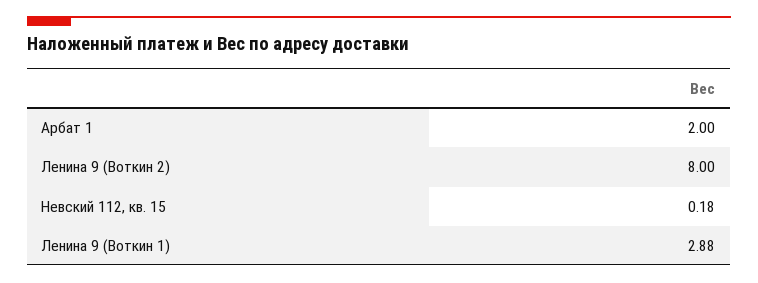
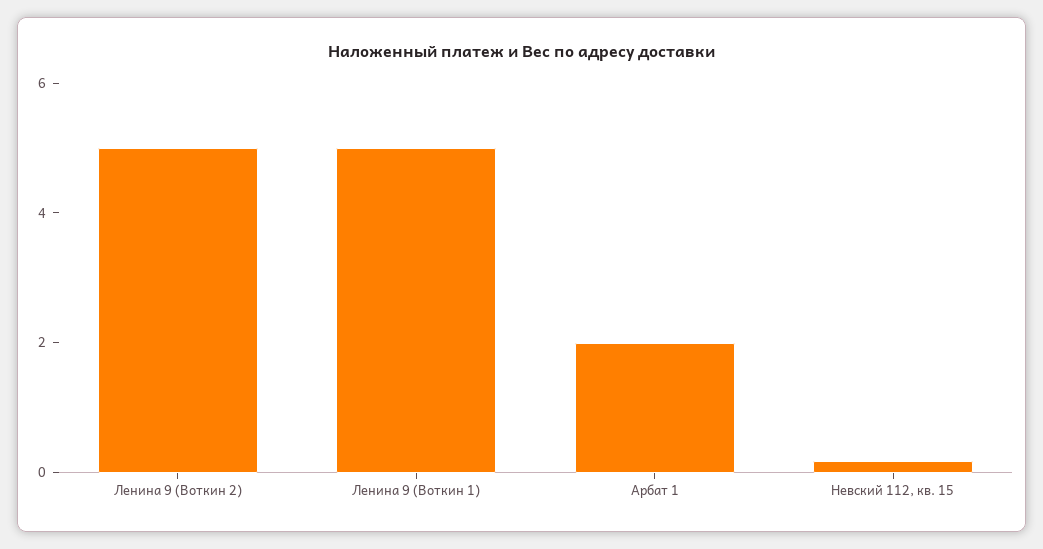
Ленина 9 (Воткин 2): 8 -> 5
Ленина 9 (Воткин 1): 2.88 -> 5

